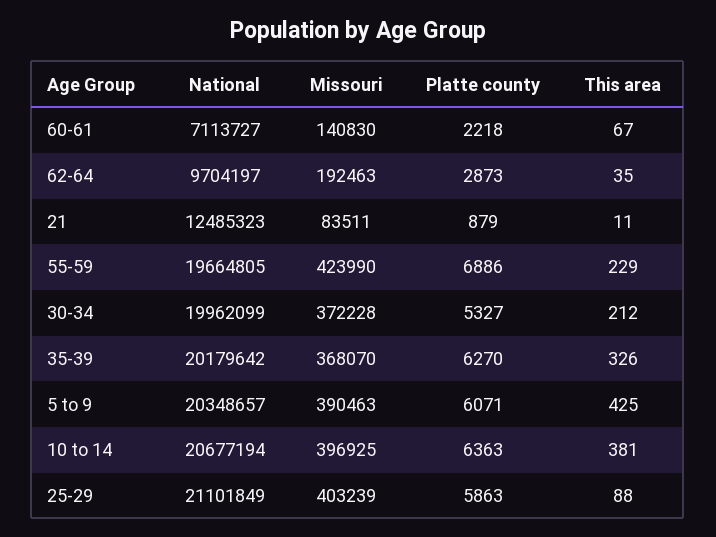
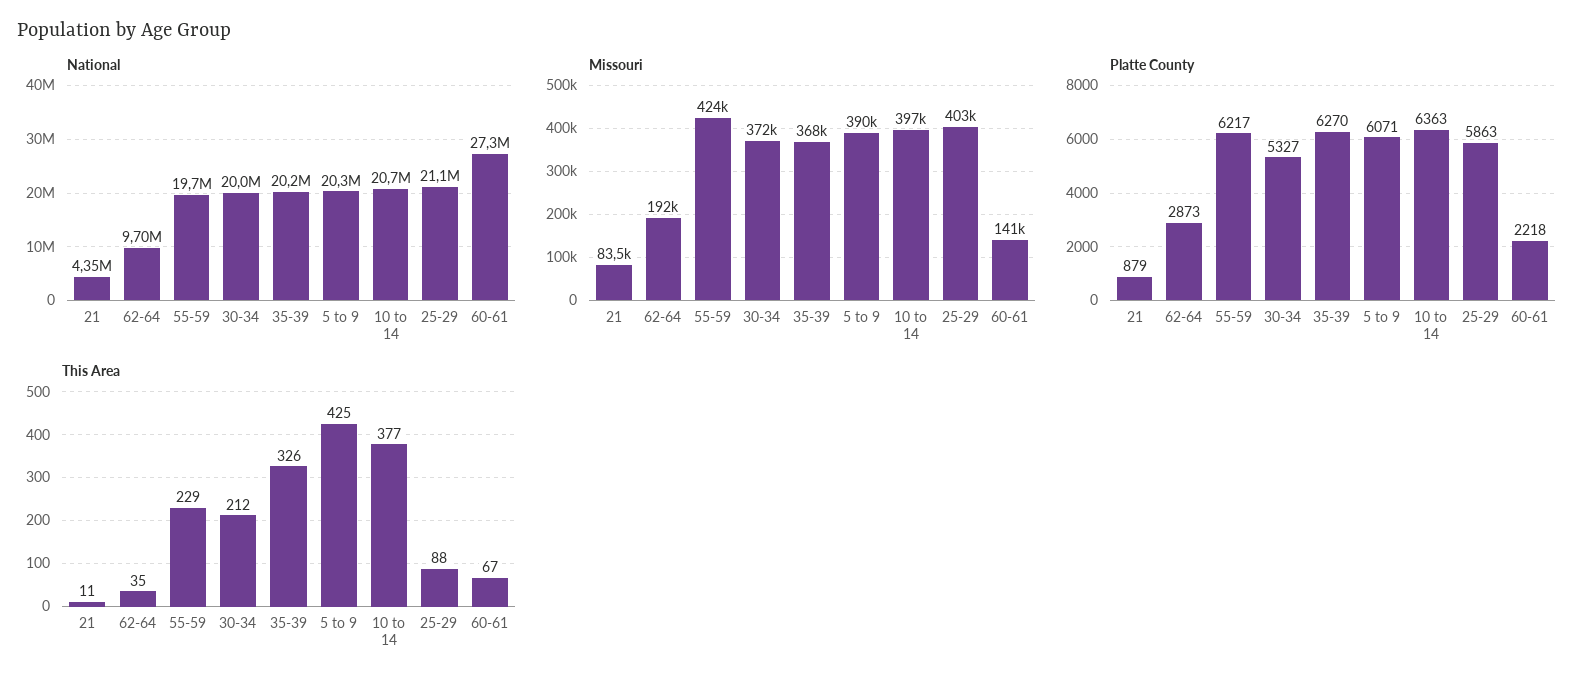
National, 60-61: 7113727 -> 27300000
National, 21: 12485323 -> 4350000
Platte county, 55-59: 6886 -> 6217
This area, 10 to 14: 381 -> 377

